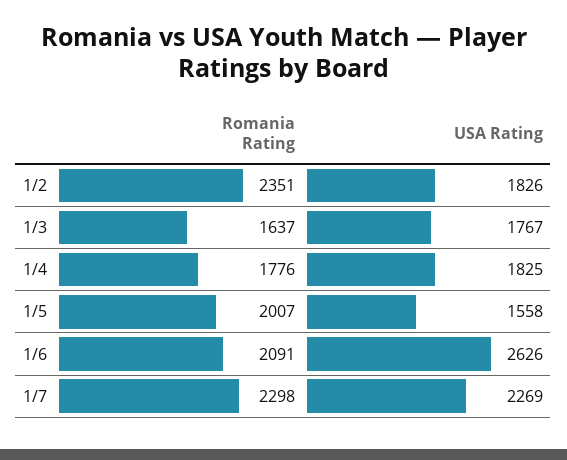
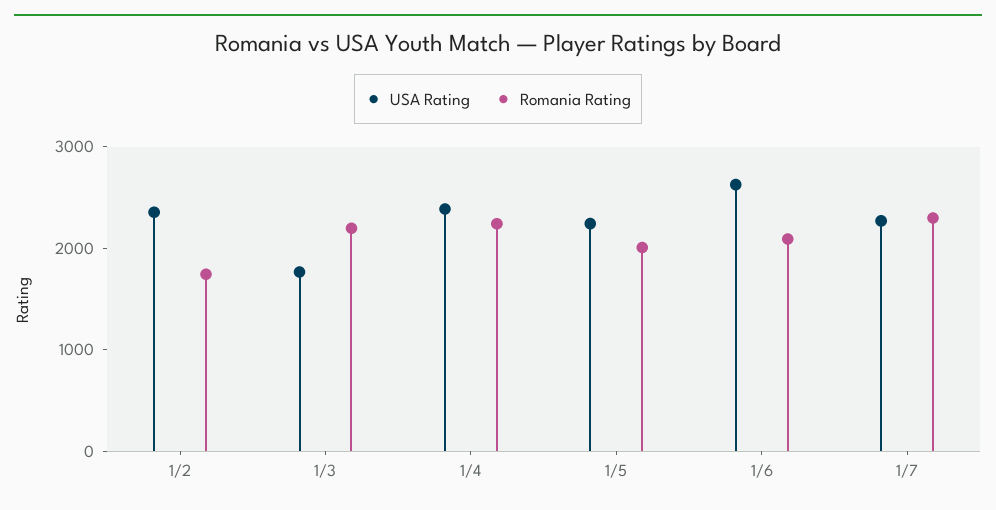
Romania Rating, 1/2: 2351 -> 1800
USA Rating, 1/2: 1826 -> 2400
Romania Rating, 1/3: 1637 -> 2200
Romania Rating, 1/4: 1776 -> 2200
USA Rating, 1/4: 1825 -> 2400
USA Rating, 1/5: 1558 -> 2200

